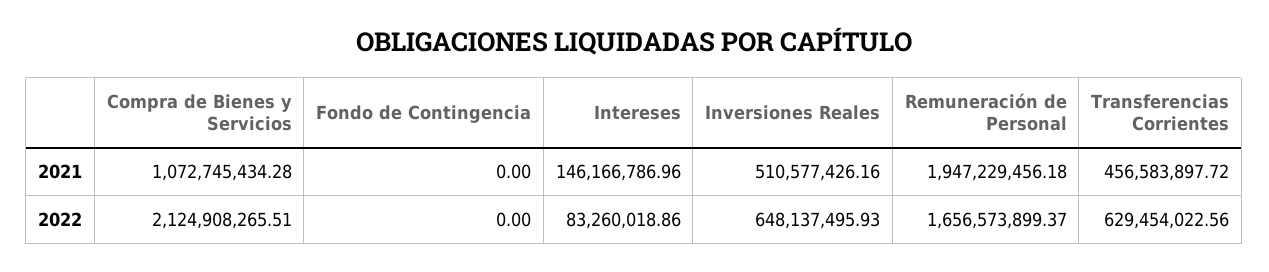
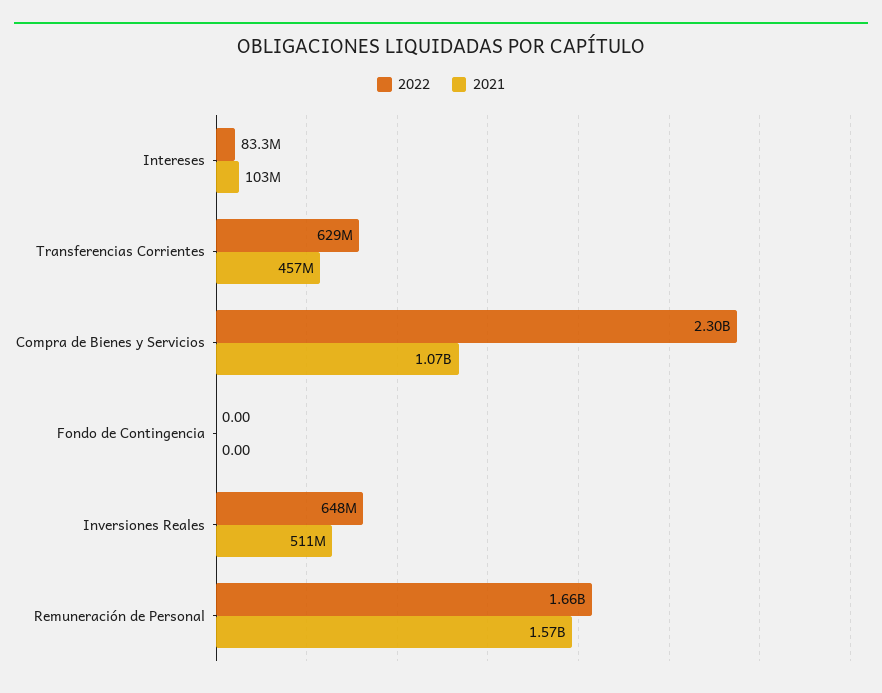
2021, Intereses: 146166786.96 -> 103000000
2021, Remuneración de Personal: 1947229456.18 -> 1570000000
2022, Compra de Bienes y Servicios: 2124908265.51 -> 2300000000

